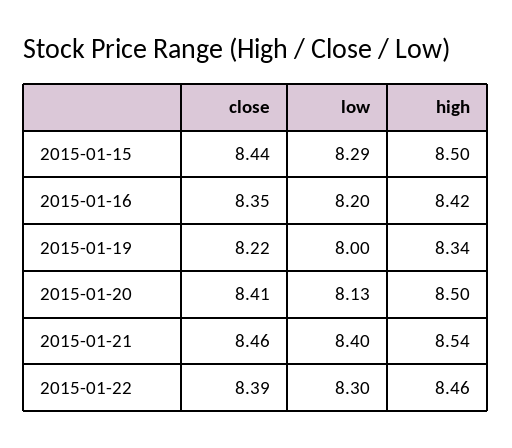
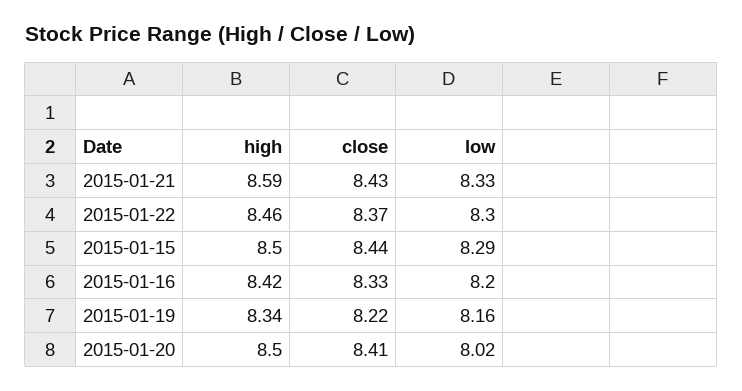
close, 2015-01-16: 8.35 -> 8.33
low, 2015-01-19: 8 -> 8.16
low, 2015-01-20: 8.13 -> 8.02
close, 2015-01-21: 8.46 -> 8.43
low, 2015-01-21: 8.4 -> 8.33
high, 2015-01-21: 8.54 -> 8.59
close, 2015-01-22: 8.39 -> 8.37

